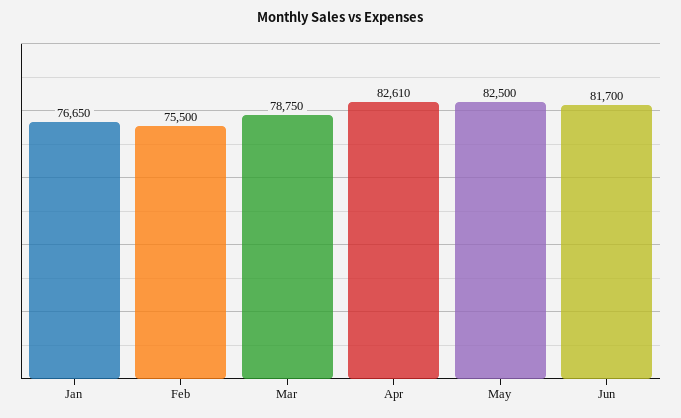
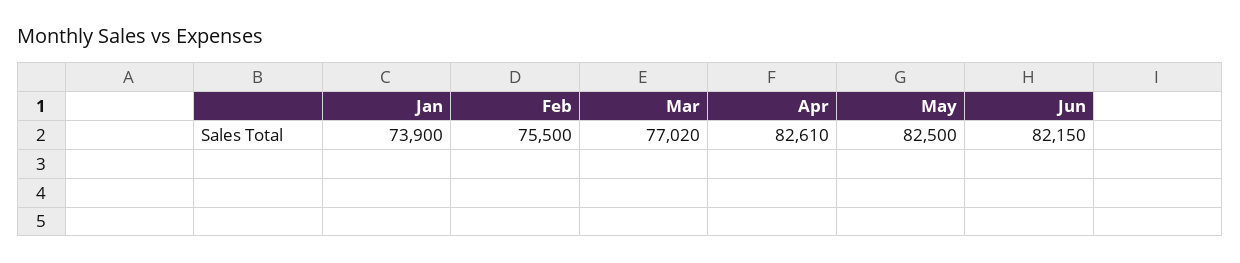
Jan: 76650 -> 73900
Mar: 78750 -> 77020
Jun: 81700 -> 82150

